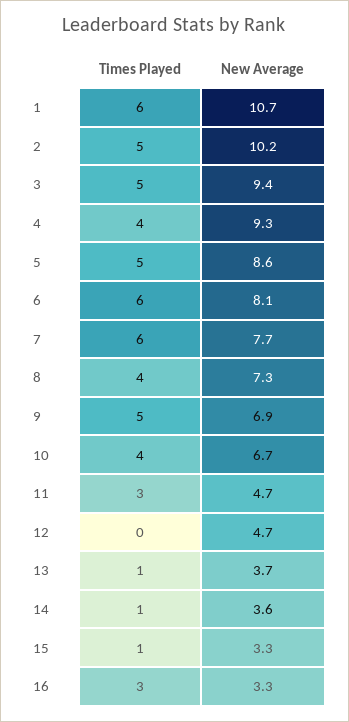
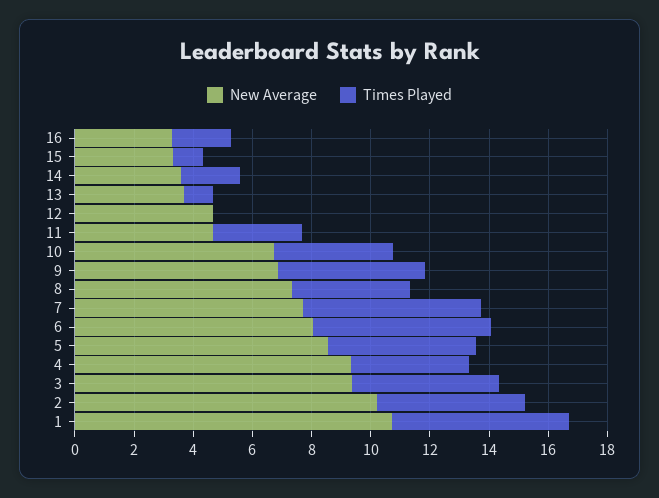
Times Played, 14: 1 -> 2
Times Played, 16: 3 -> 2

